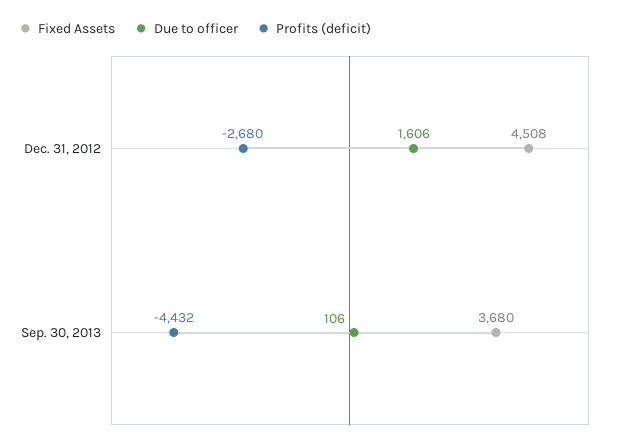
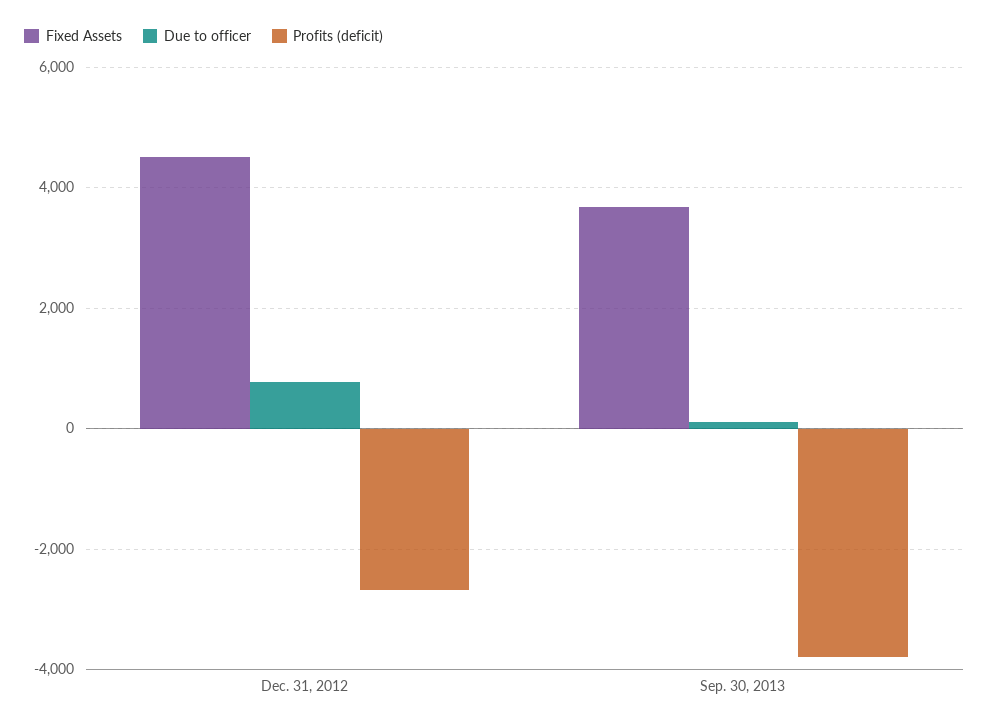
Due to officer, Dec. 31, 2012: 1606 -> 800
Profits (deficit), Sep. 30, 2013: -4432 -> -3800

